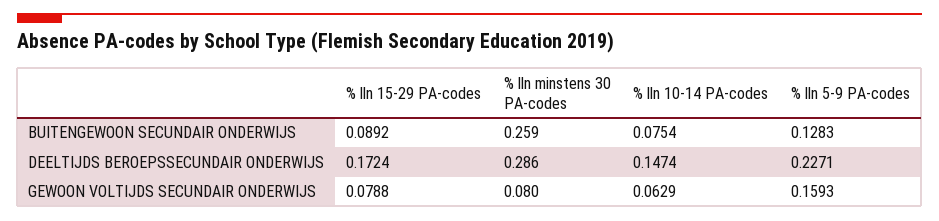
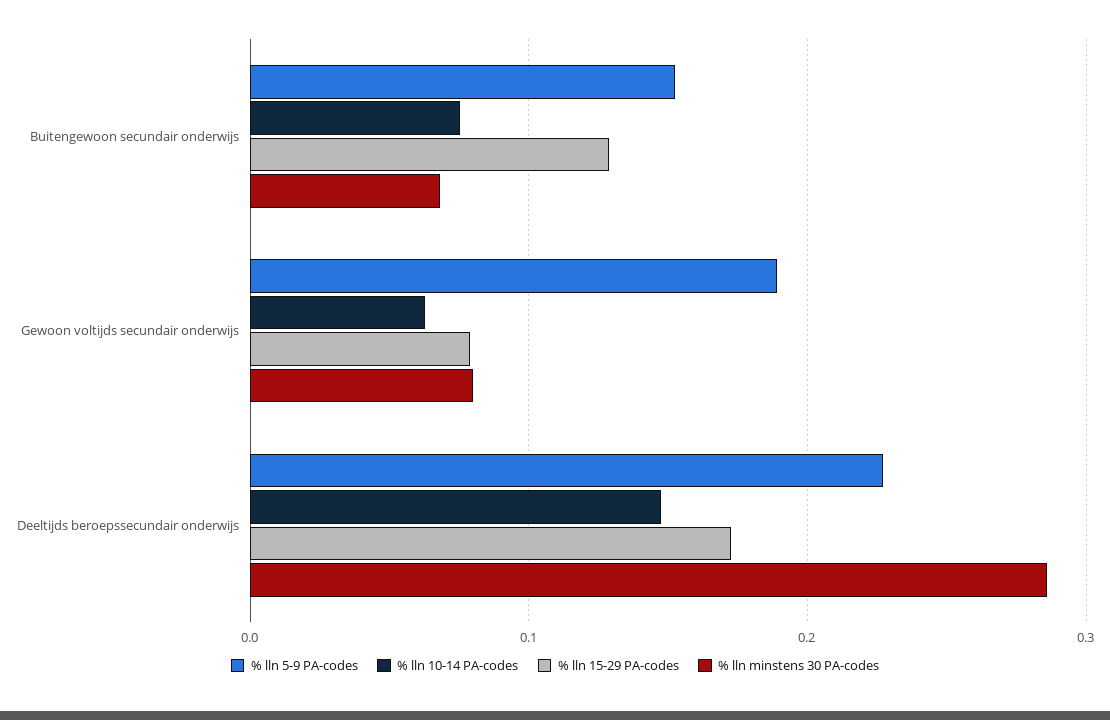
% lln 15-29 PA-codes, BUITENGEWOON SECUNDAIR ONDERWIJS: 0.0892 -> 0.13
% lln minstens 30 PA-codes, BUITENGEWOON SECUNDAIR ONDERWIJS: 0.259 -> 0.07
% lln 5-9 PA-codes, BUITENGEWOON SECUNDAIR ONDERWIJS: 0.1283 -> 0.15
% lln 5-9 PA-codes, GEWOON VOLTIJDS SECUNDAIR ONDERWIJS: 0.1593 -> 0.19

